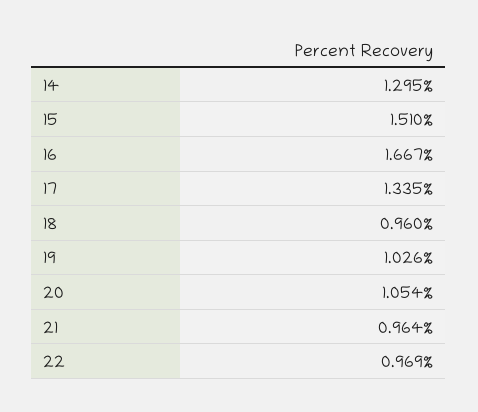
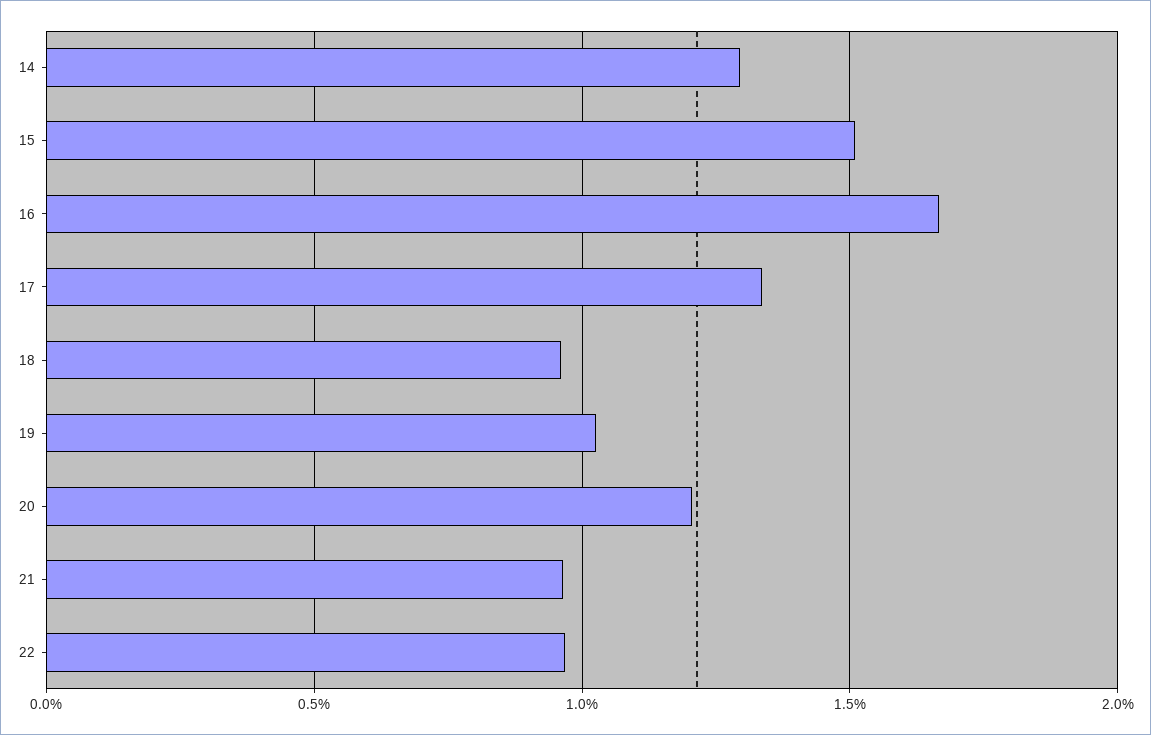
20: 1.054 -> 1.2

